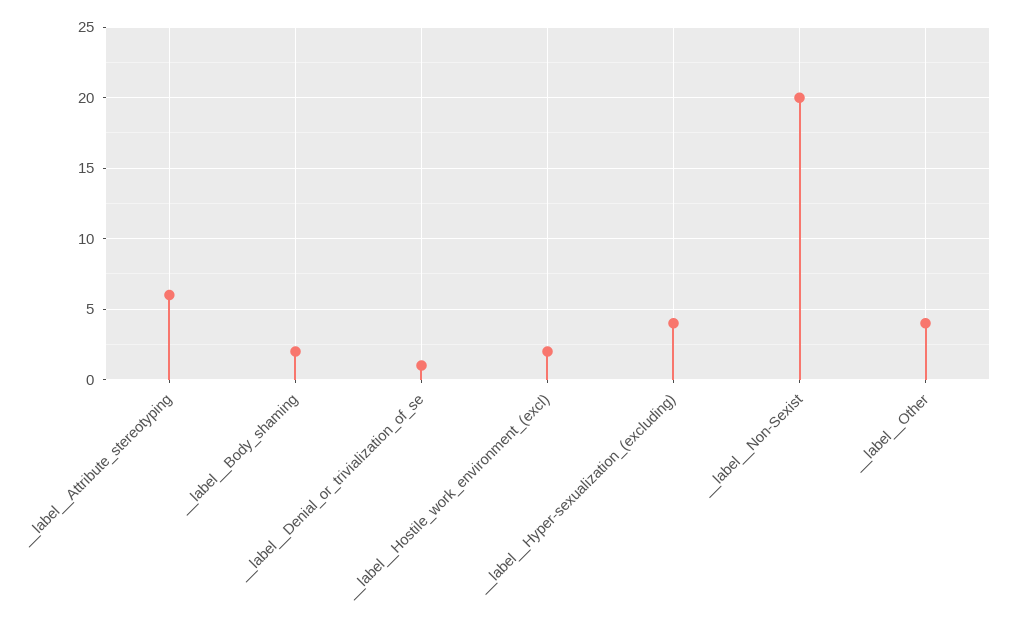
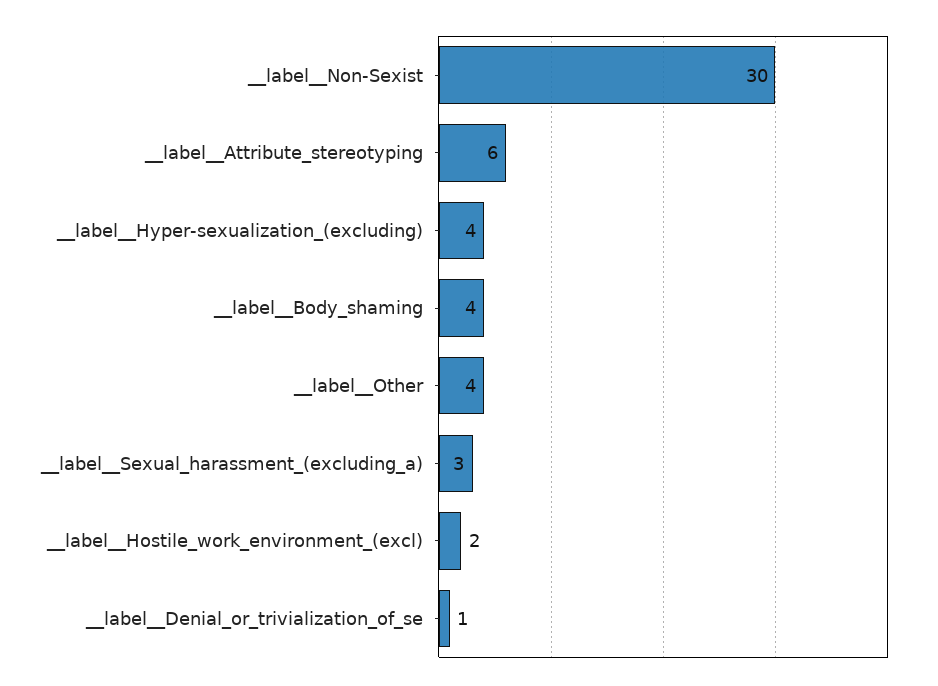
__label__Body_shaming: 2 -> 4
__label__Non-Sexist: 20 -> 30
__label__Sexual_harassment_(excluding_a): none -> 3

